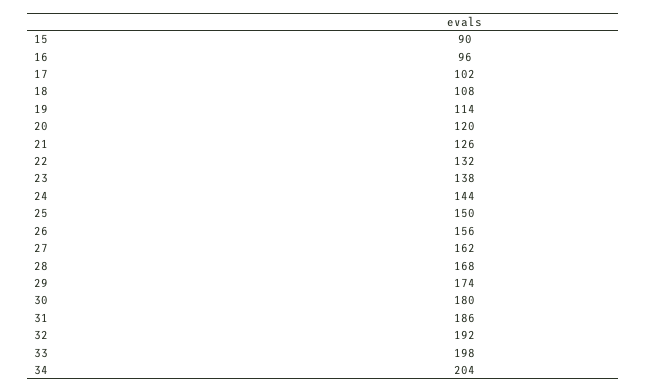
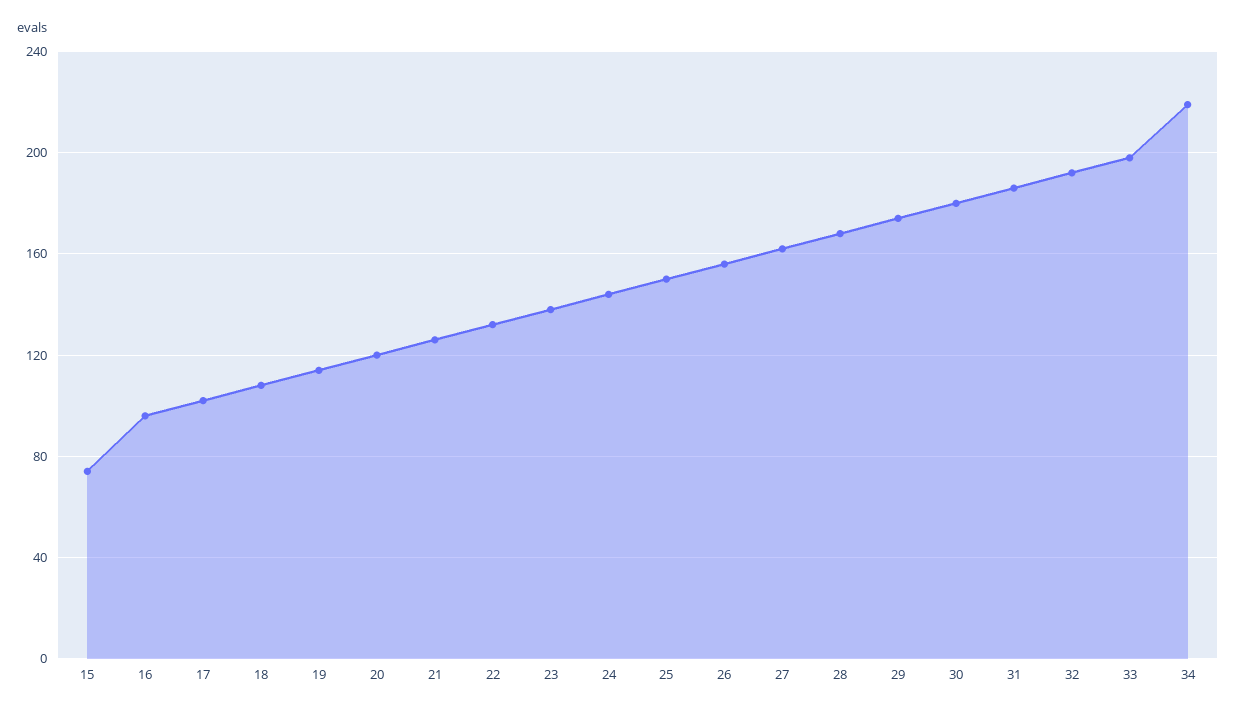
15: 90 -> 75
34: 204 -> 220

